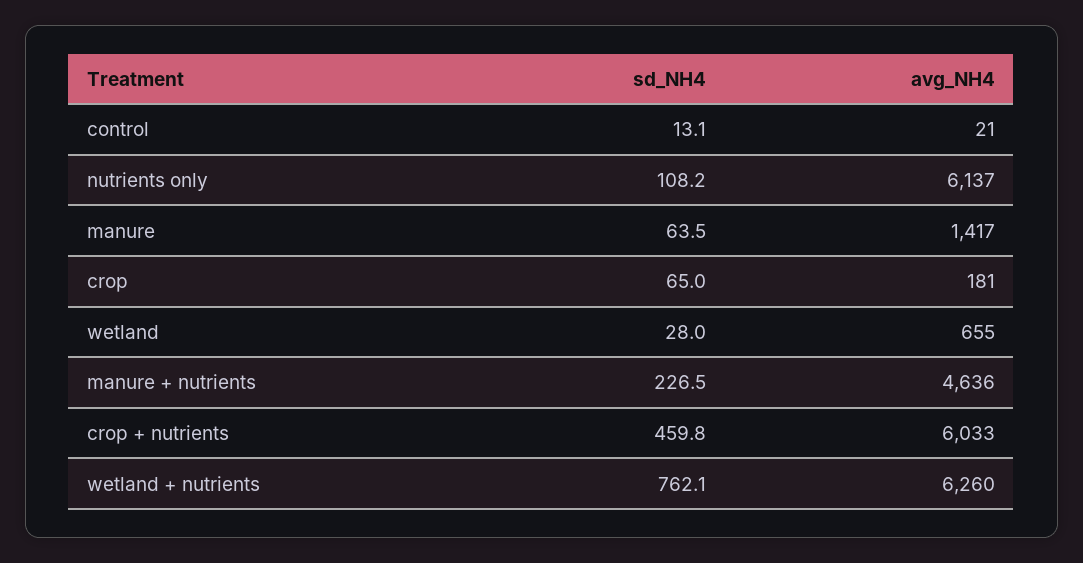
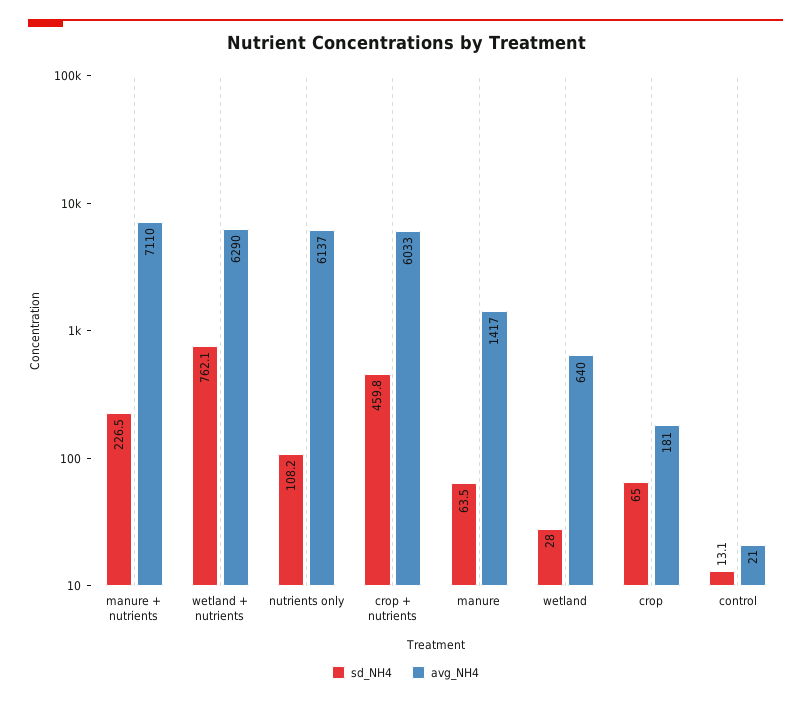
avg_NH4, wetland: 655 -> 640
avg_NH4, manure + nutrients: 4636 -> 7110
avg_NH4, wetland + nutrients: 6260 -> 6290

